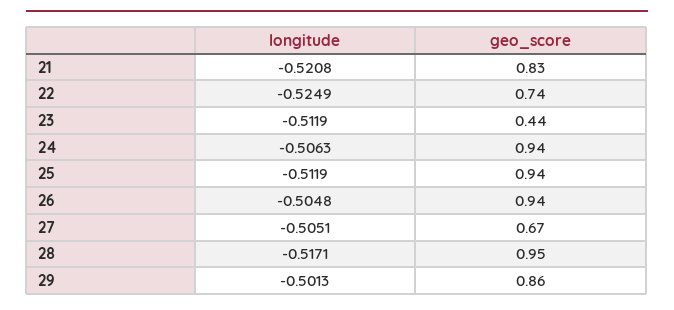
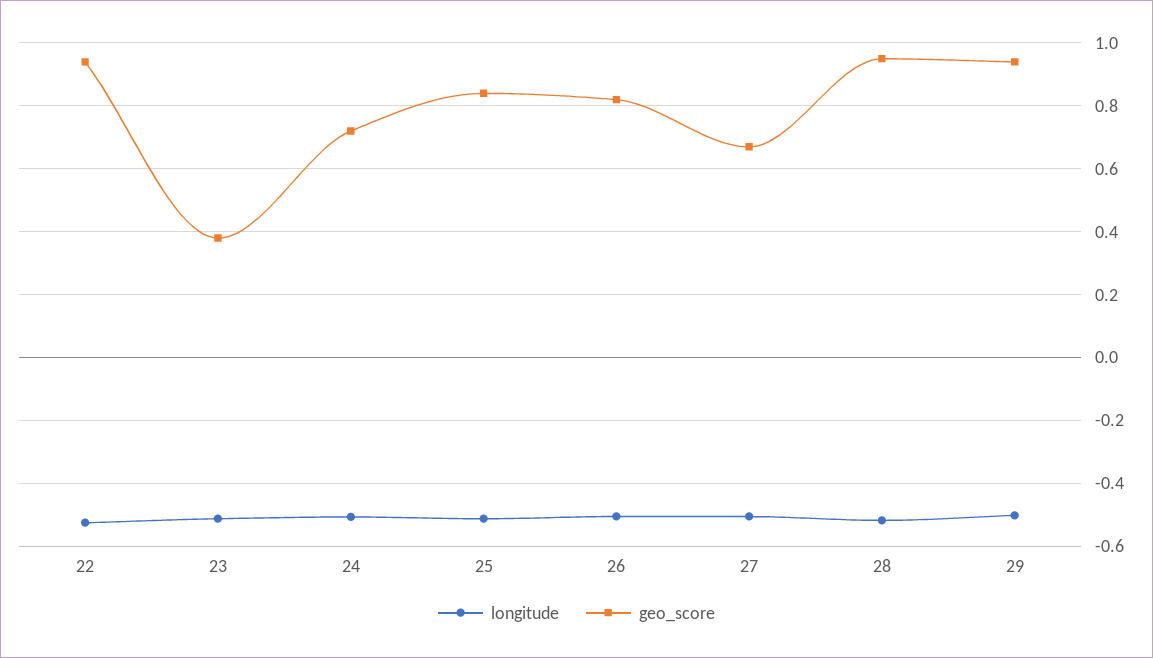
longitude, 21: -0.5208 -> none
geo_score, 21: 0.83 -> none
geo_score, 22: 0.74 -> 0.94
geo_score, 23: 0.44 -> 0.38
geo_score, 24: 0.94 -> 0.72
geo_score, 25: 0.94 -> 0.84
geo_score, 26: 0.94 -> 0.82
geo_score, 29: 0.86 -> 0.94

